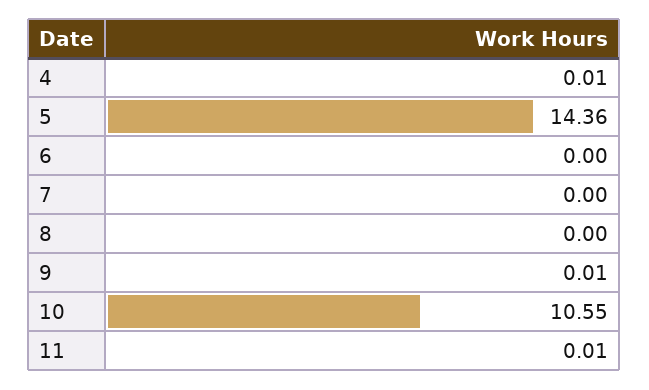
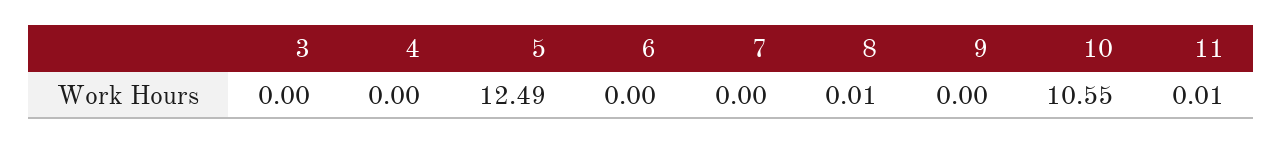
4: 0.01 -> 0
5: 14.36 -> 12.49
8: 0 -> 0.01
9: 0.01 -> 0
3: none -> 0

